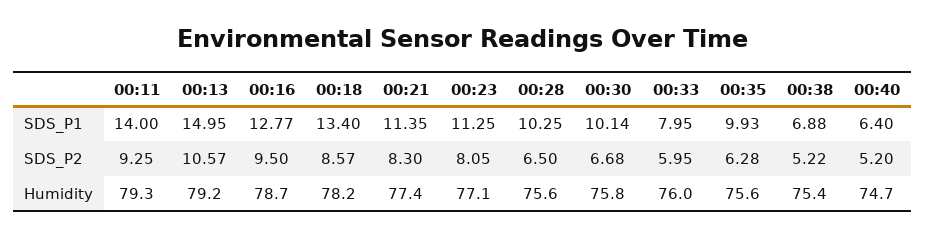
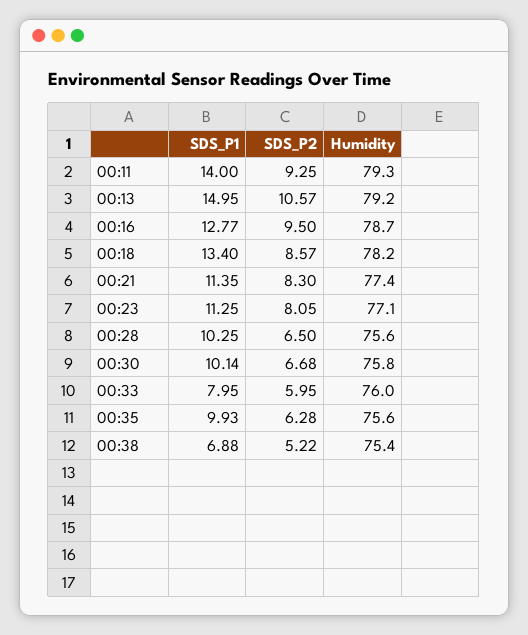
00:40, SDS_P1: 6.4 -> none
00:40, SDS_P2: 5.2 -> none
00:40, Humidity: 74.7 -> none

